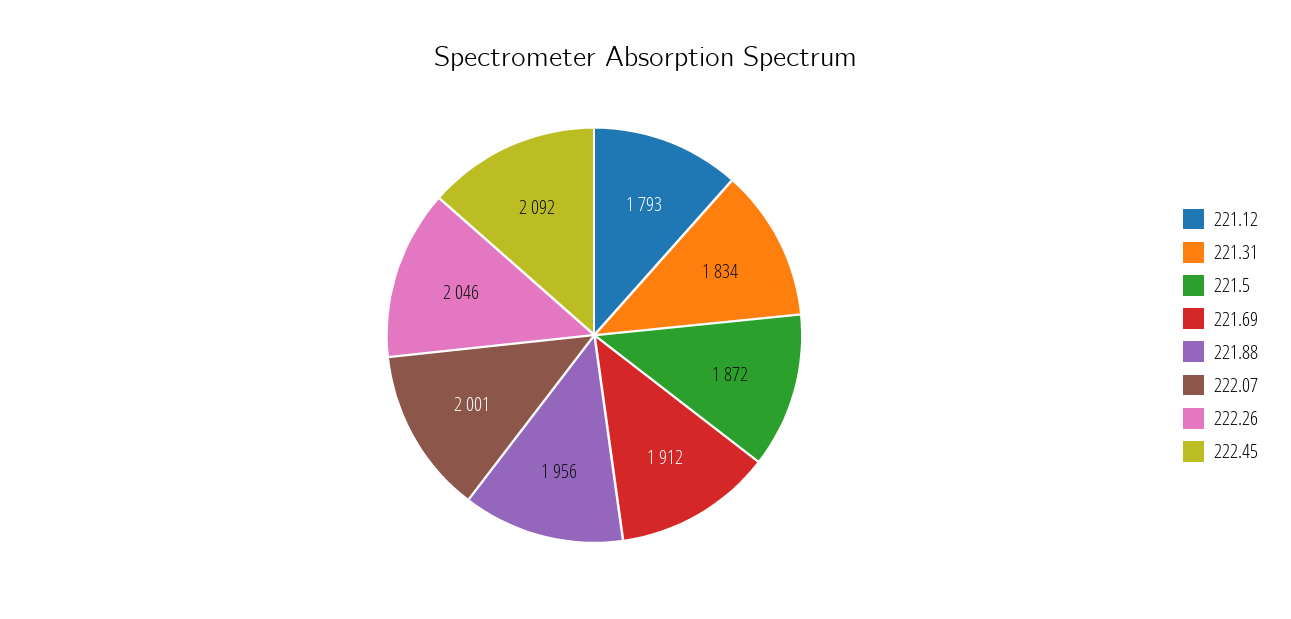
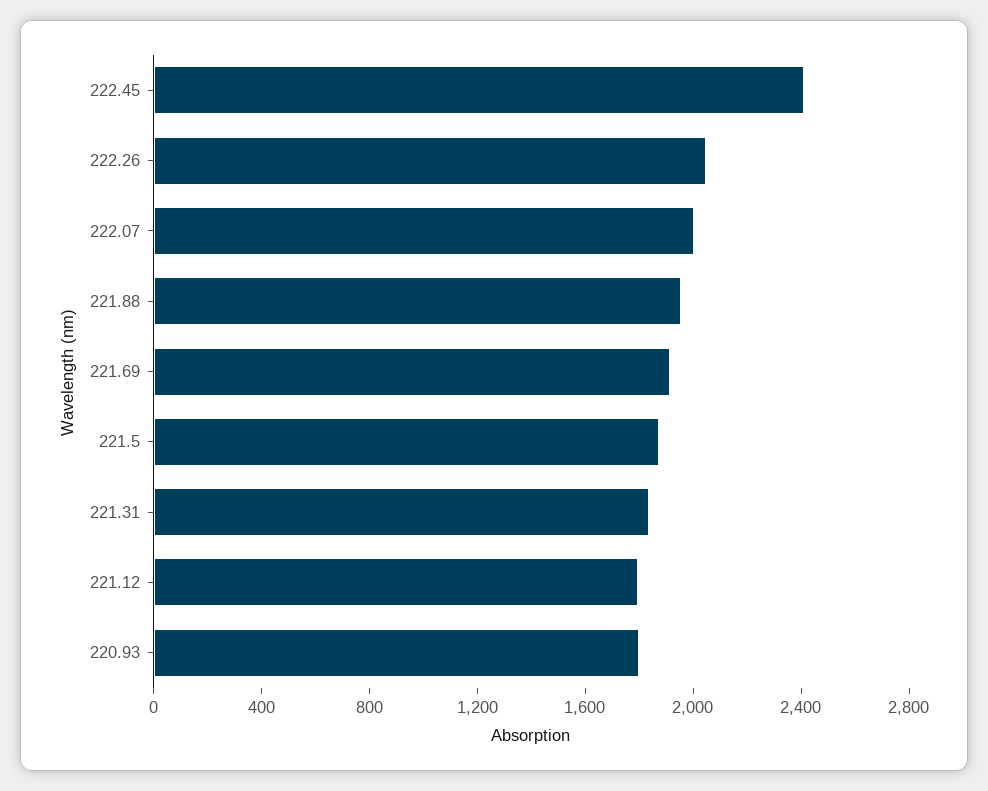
222.45: 2092 -> 2400
220.93: none -> 1800

